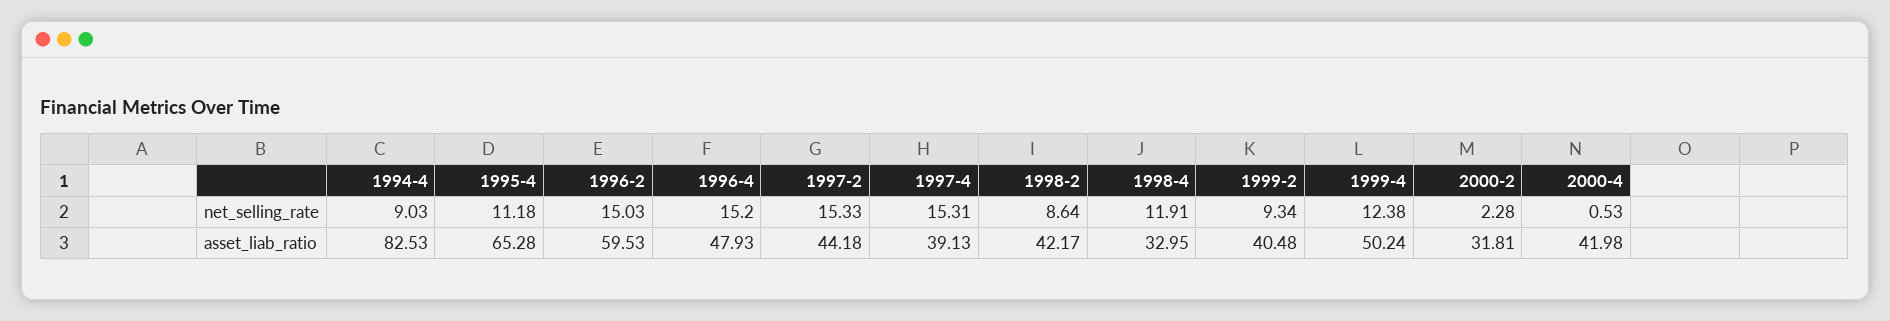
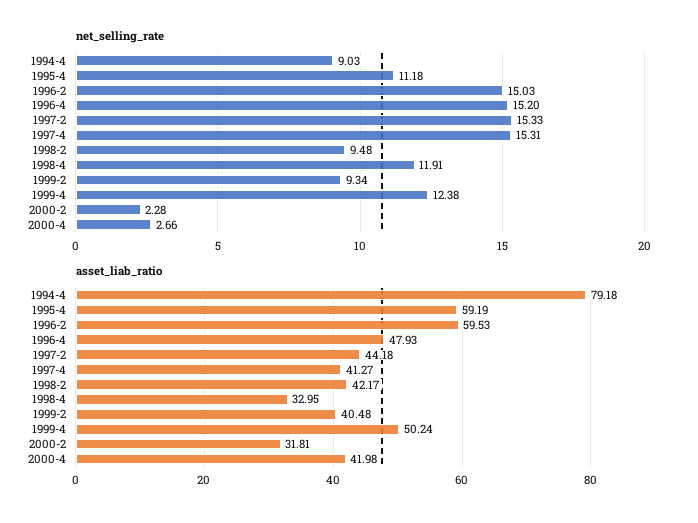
net_selling_rate, 1998-2: 8.64 -> 9.48
net_selling_rate, 2000-4: 0.53 -> 2.66
asset_liab_ratio, 1994-4: 82.53 -> 79.18
asset_liab_ratio, 1995-4: 65.28 -> 59.19
asset_liab_ratio, 1997-4: 39.13 -> 41.27

